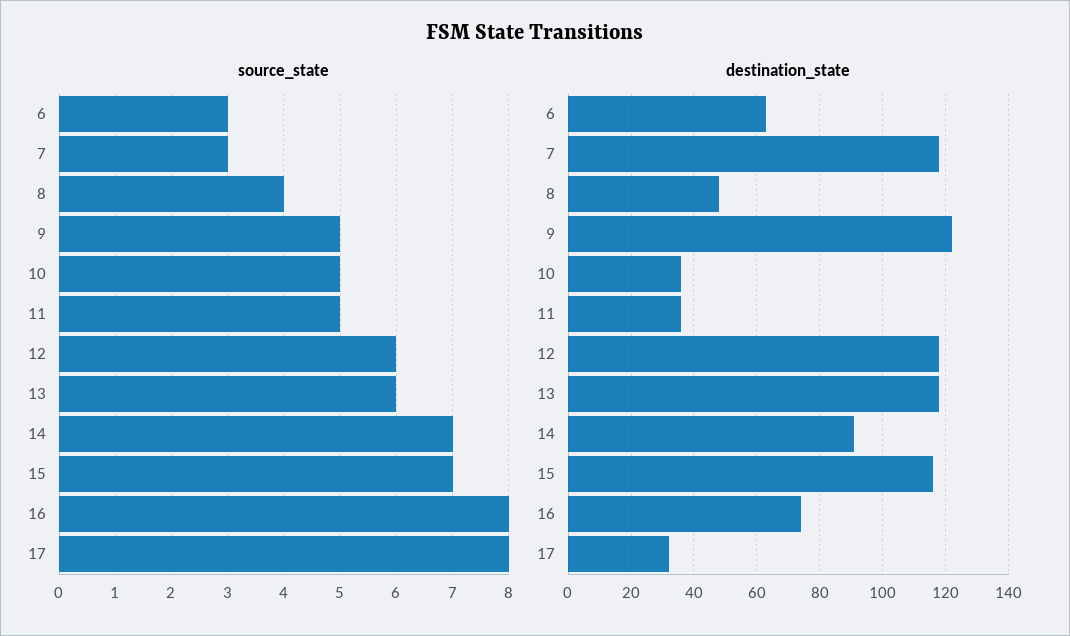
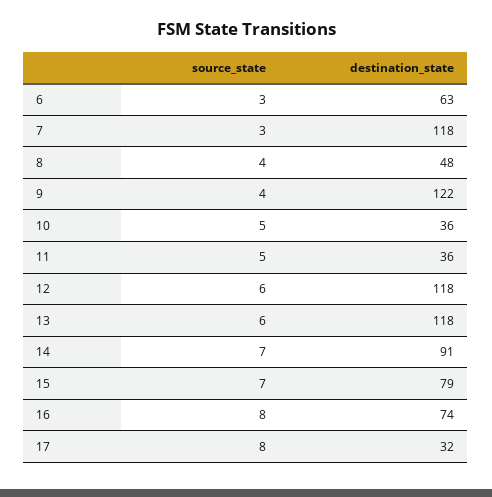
source_state, 9: 5 -> 4
destination_state, 15: 115 -> 79

